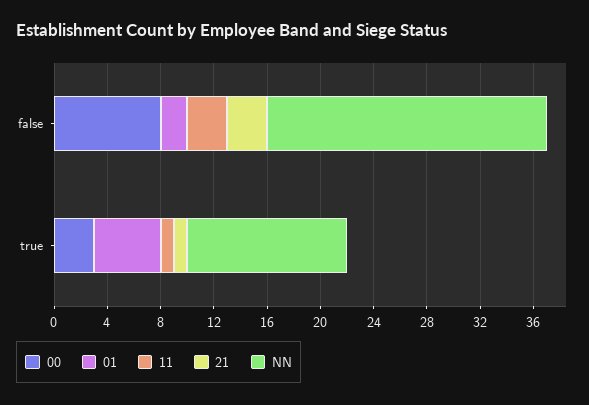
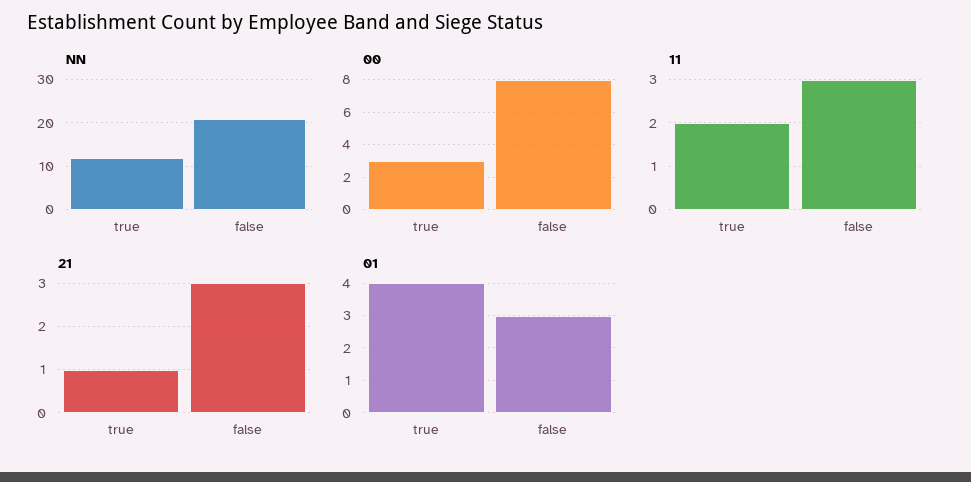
01, false: 2 -> 3
01, true: 5 -> 4
11, true: 1 -> 2

